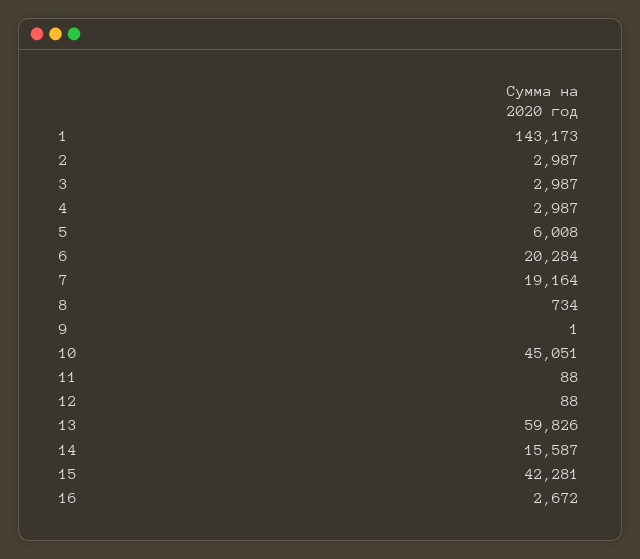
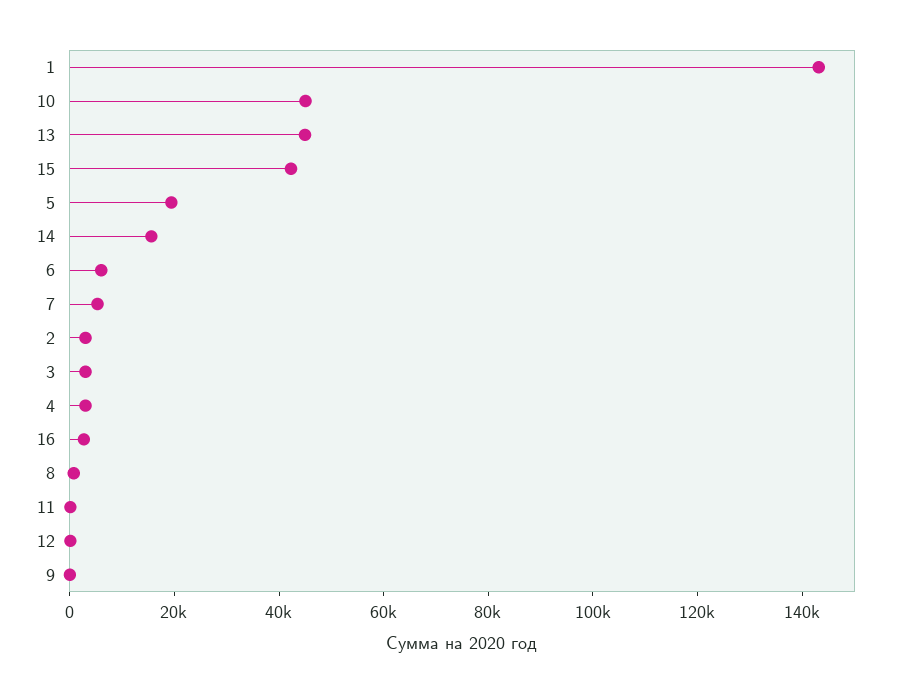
5: 6008 -> 20000
6: 20284 -> 5000
7: 19164 -> 5000
13: 59826 -> 45000

